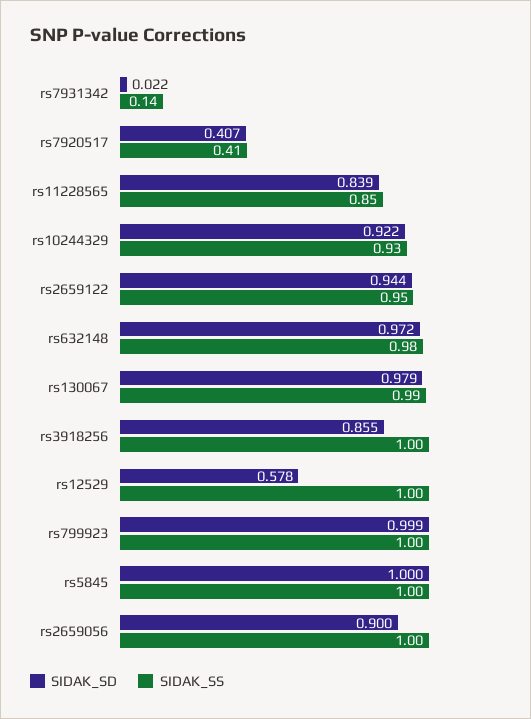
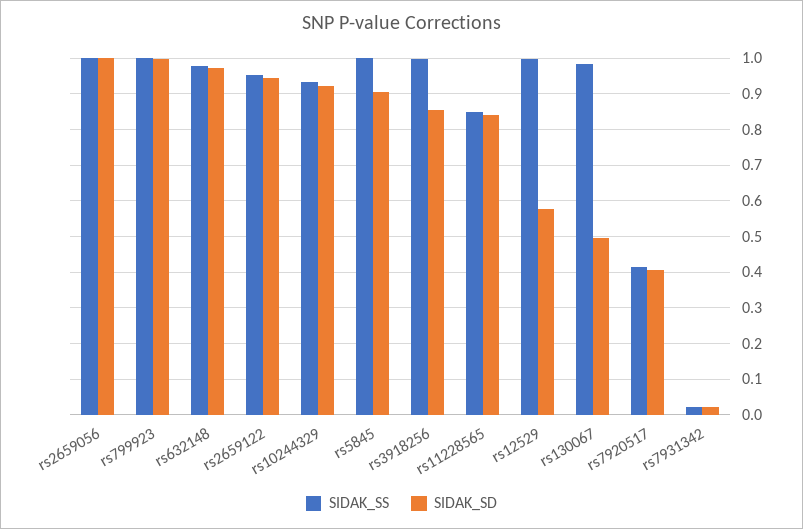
SIDAK_SS, rs7931342: 0.14 -> 0.02
SIDAK_SD, rs130067: 0.979 -> 0.5
SIDAK_SD, rs5845: 1 -> 0.9
SIDAK_SD, rs2659056: 0.9 -> 1

